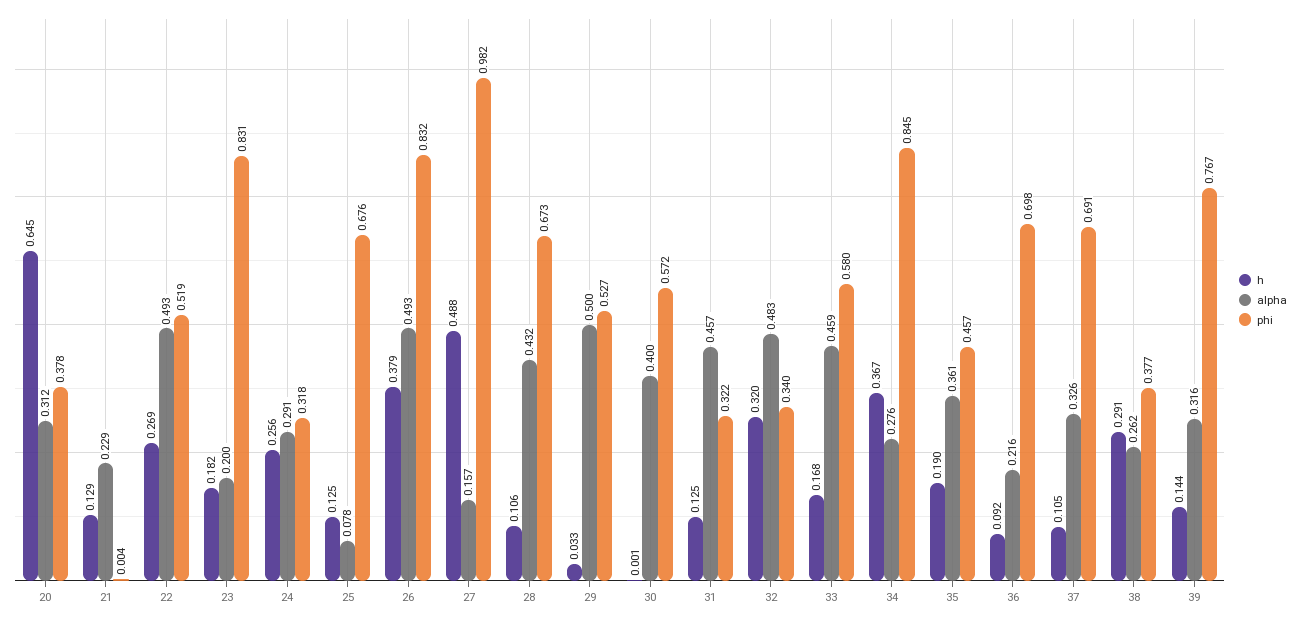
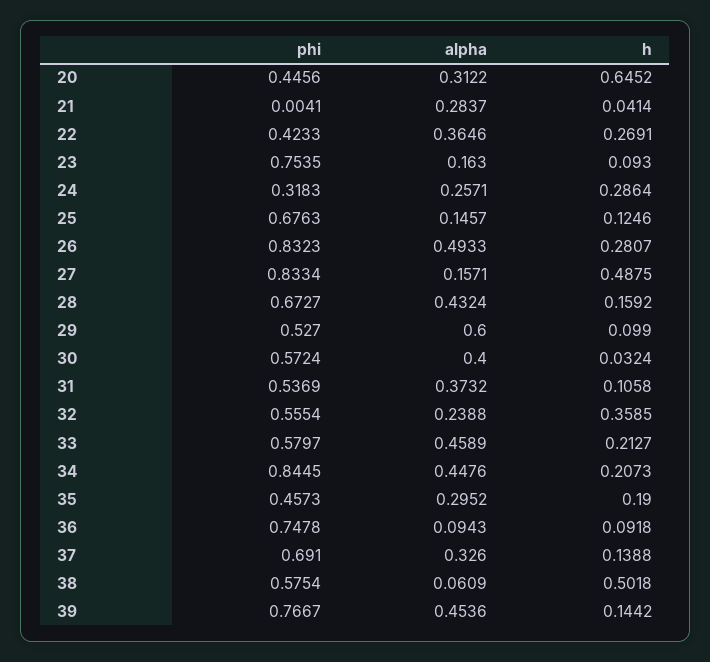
phi, 20: 0.378 -> 0.4456
h, 21: 0.129 -> 0.0414
alpha, 21: 0.229 -> 0.2837
alpha, 22: 0.493 -> 0.3646
phi, 22: 0.519 -> 0.4233
h, 23: 0.182 -> 0.093
alpha, 23: 0.2 -> 0.163
phi, 23: 0.831 -> 0.7535
h, 24: 0.256 -> 0.2864
alpha, 24: 0.291 -> 0.2571
alpha, 25: 0.078 -> 0.1457
h, 26: 0.379 -> 0.2807
phi, 27: 0.982 -> 0.8334
h, 28: 0.106 -> 0.1592
h, 29: 0.033 -> 0.099
alpha, 29: 0.5 -> 0.6
h, 30: 0.001 -> 0.0324
h, 31: 0.125 -> 0.1058
alpha, 31: 0.457 -> 0.3732
phi, 31: 0.322 -> 0.5369
h, 32: 0.32 -> 0.3585
alpha, 32: 0.483 -> 0.2388
phi, 32: 0.34 -> 0.5554
h, 33: 0.168 -> 0.2127
h, 34: 0.367 -> 0.2073
alpha, 34: 0.276 -> 0.4476
alpha, 35: 0.361 -> 0.2952
alpha, 36: 0.216 -> 0.0943
phi, 36: 0.698 -> 0.7478
h, 37: 0.105 -> 0.1388
h, 38: 0.291 -> 0.5018
alpha, 38: 0.262 -> 0.0609
phi, 38: 0.377 -> 0.5754
alpha, 39: 0.316 -> 0.4536

